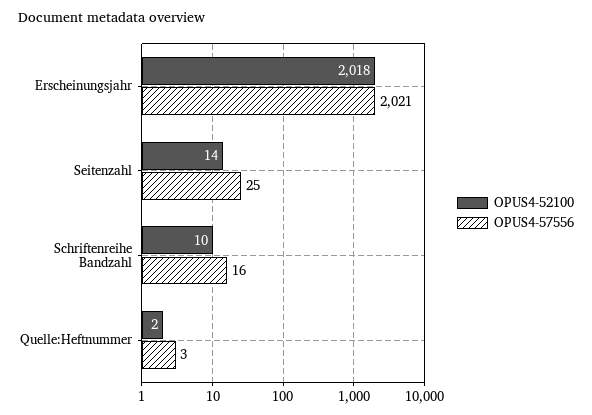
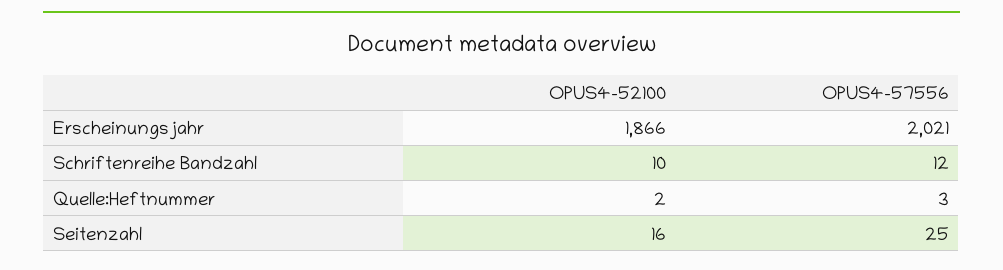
OPUS4-52100, Erscheinungsjahr: 2018 -> 1866
OPUS4-52100, Seitenzahl: 14 -> 16
OPUS4-57556, Schriftenreihe Bandzahl: 16 -> 12

